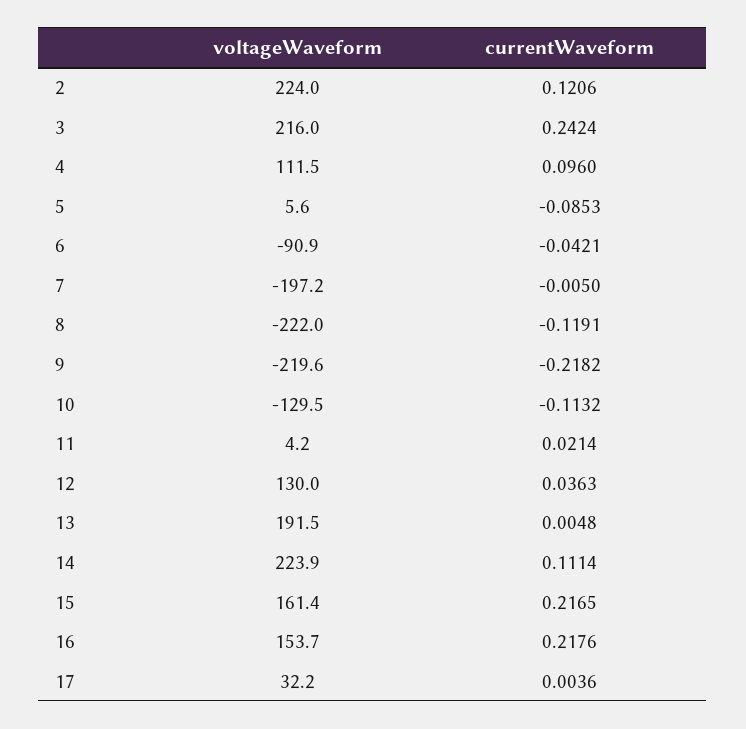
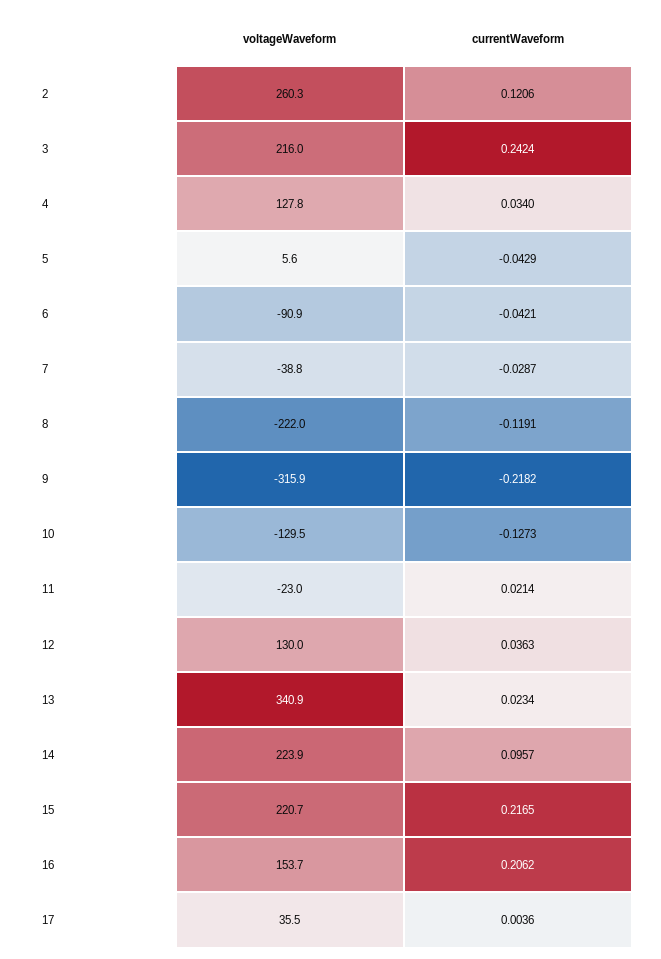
voltageWaveform, 2: 224 -> 260.3
voltageWaveform, 4: 111.5 -> 127.8
currentWaveform, 4: 0.096 -> 0.034
currentWaveform, 5: -0.0853 -> -0.0429
voltageWaveform, 7: -197.2 -> -38.8
currentWaveform, 7: -0.005 -> -0.0287
voltageWaveform, 9: -219.6 -> -315.9
currentWaveform, 10: -0.1132 -> -0.1273
voltageWaveform, 11: 4.2 -> -23
voltageWaveform, 13: 191.5 -> 340.9
currentWaveform, 13: 0.0048 -> 0.0234
currentWaveform, 14: 0.1114 -> 0.0957
voltageWaveform, 15: 161.4 -> 220.7
currentWaveform, 16: 0.2176 -> 0.2062
voltageWaveform, 17: 32.2 -> 35.5

